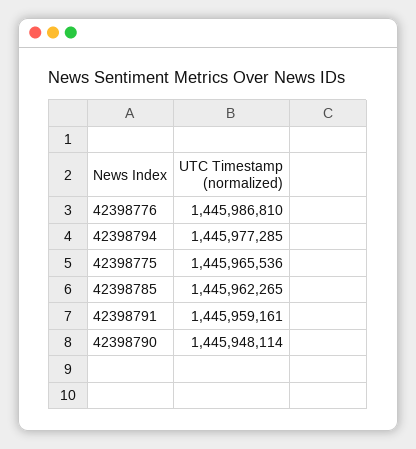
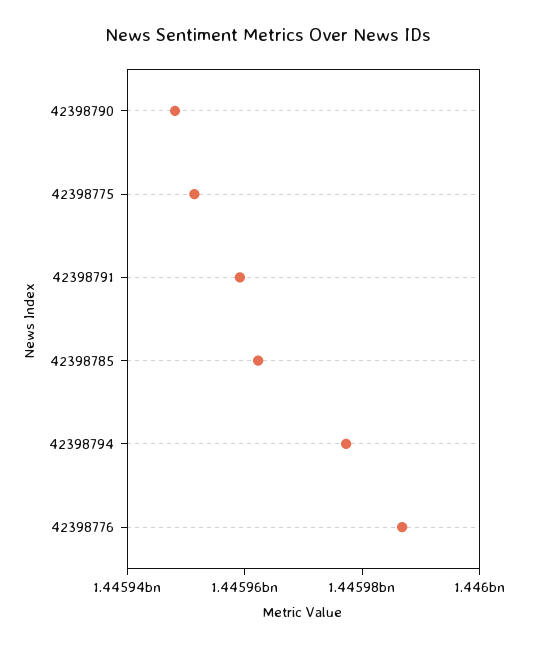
42398775: 1445965536 -> 1445950000

